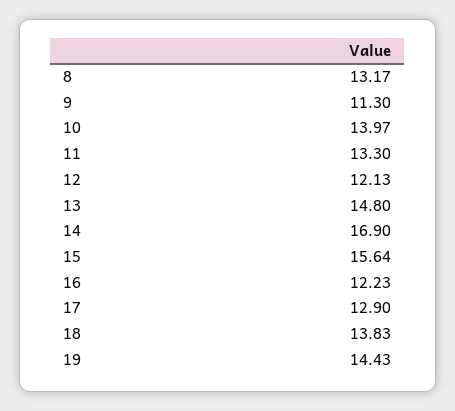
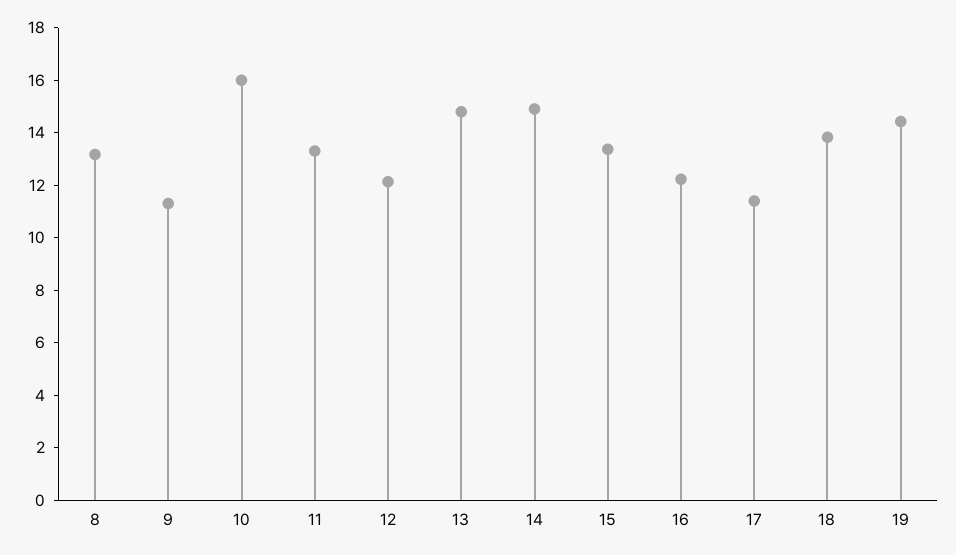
10: 13.97 -> 16
14: 16.9 -> 15
15: 15.64 -> 13.5
17: 12.9 -> 11.5

